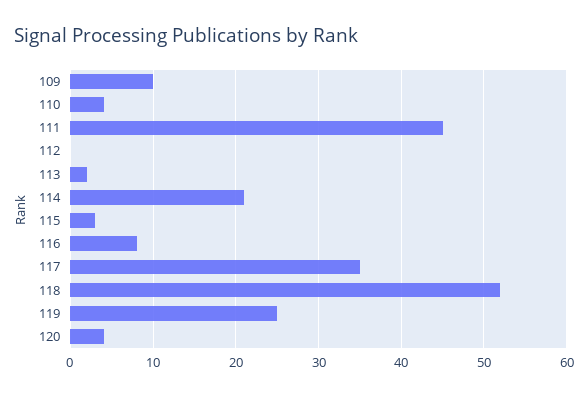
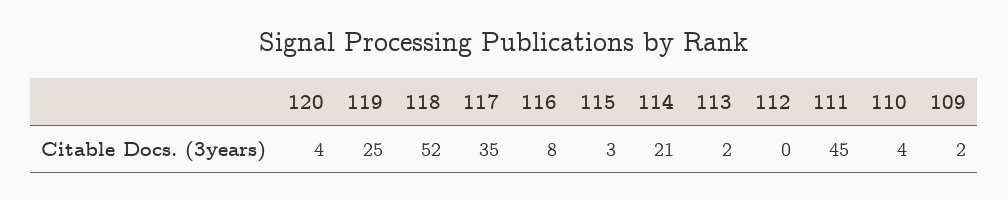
109: 10 -> 2

